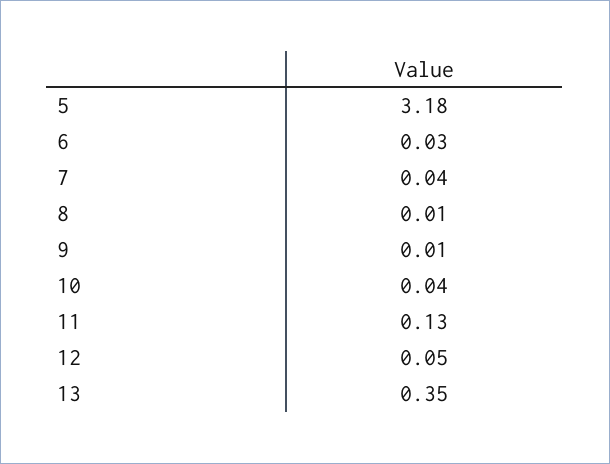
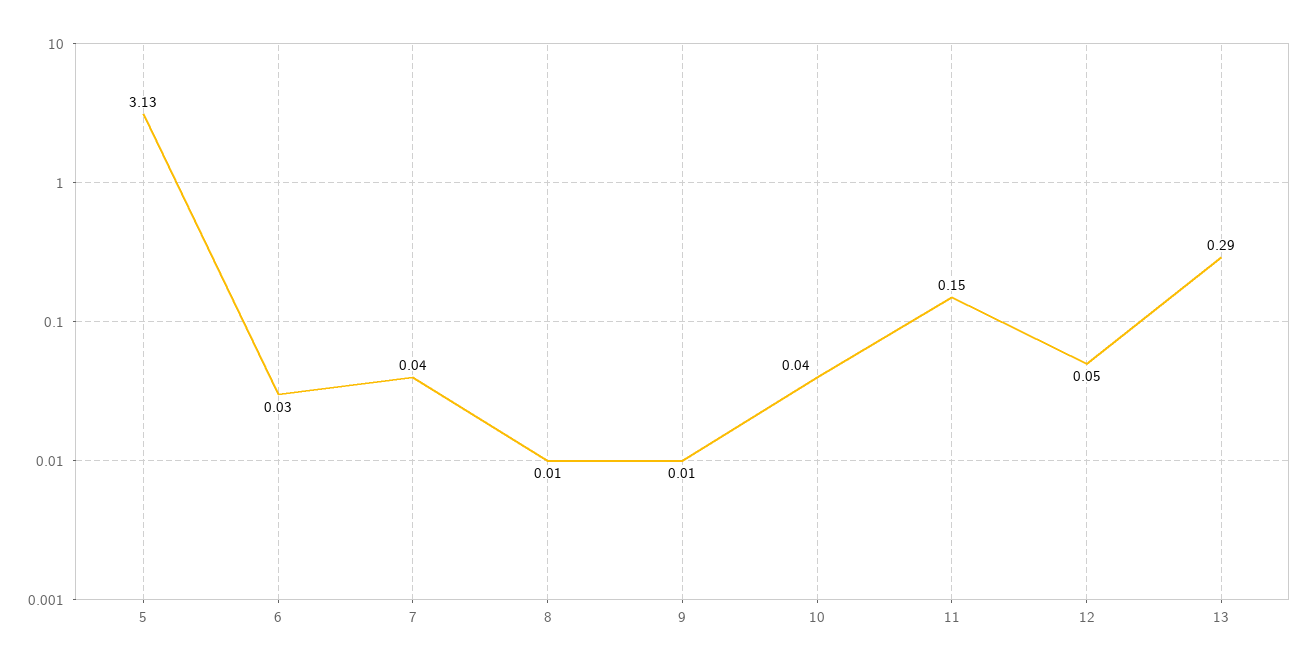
5: 3.18 -> 3.13
11: 0.13 -> 0.15
13: 0.35 -> 0.29

